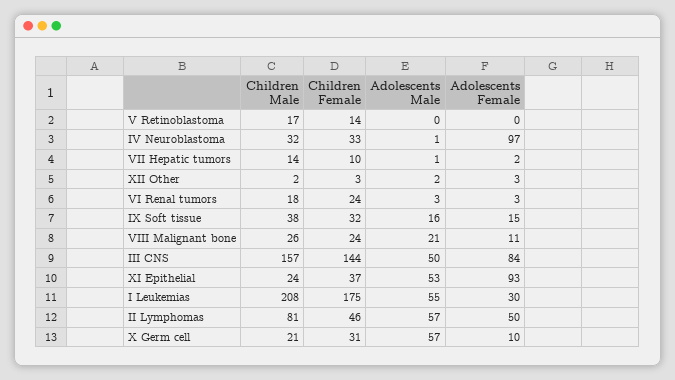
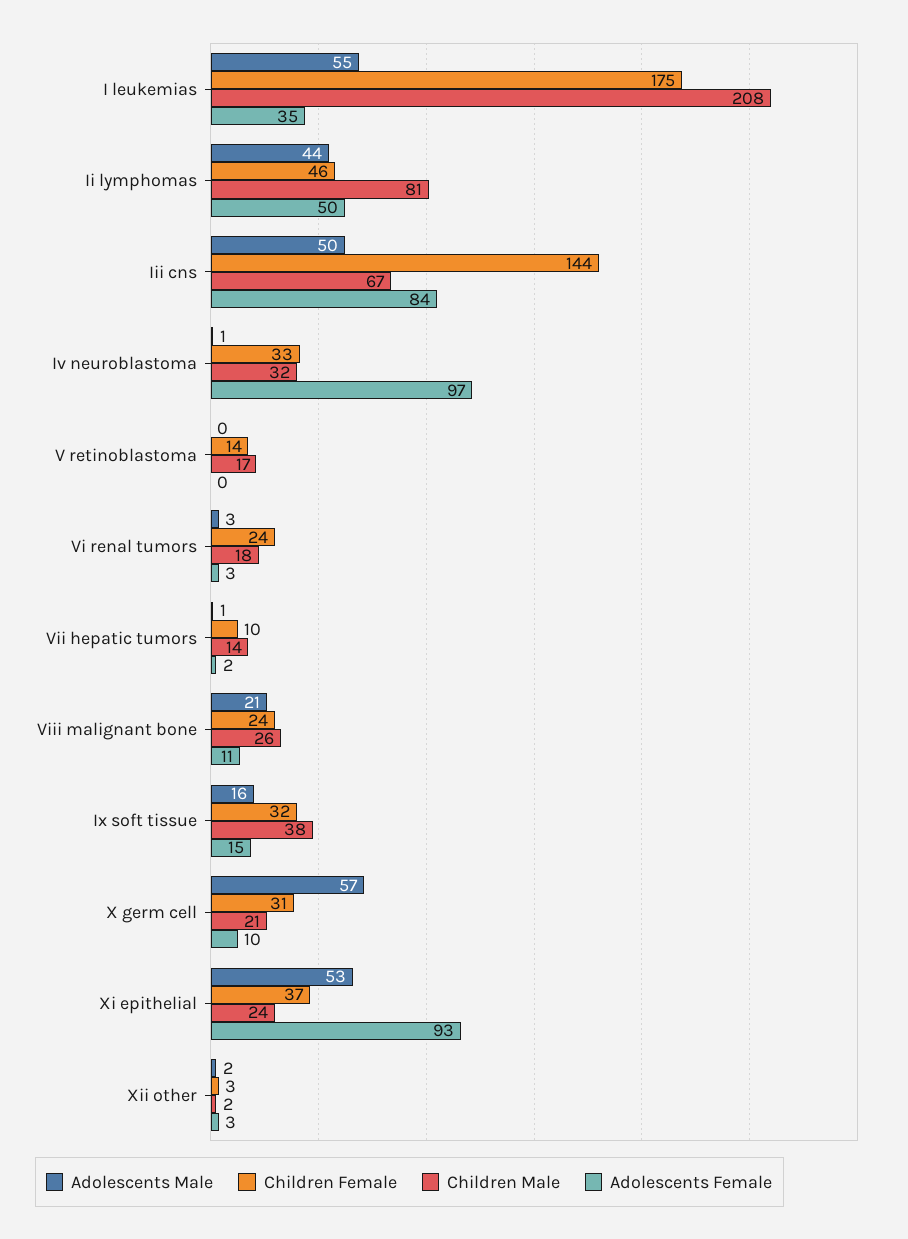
Children Male, III CNS: 157 -> 67
Adolescents Female, I Leukemias: 30 -> 35
Adolescents Male, II Lymphomas: 57 -> 44

